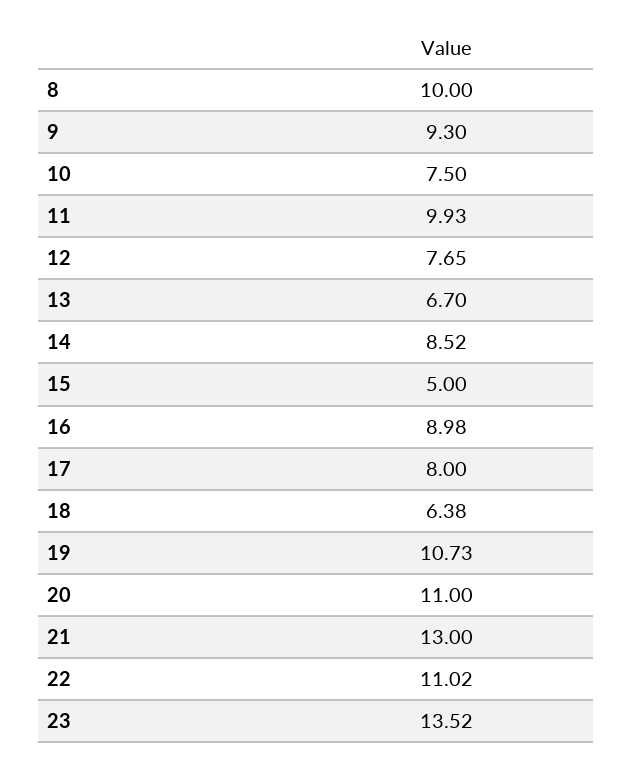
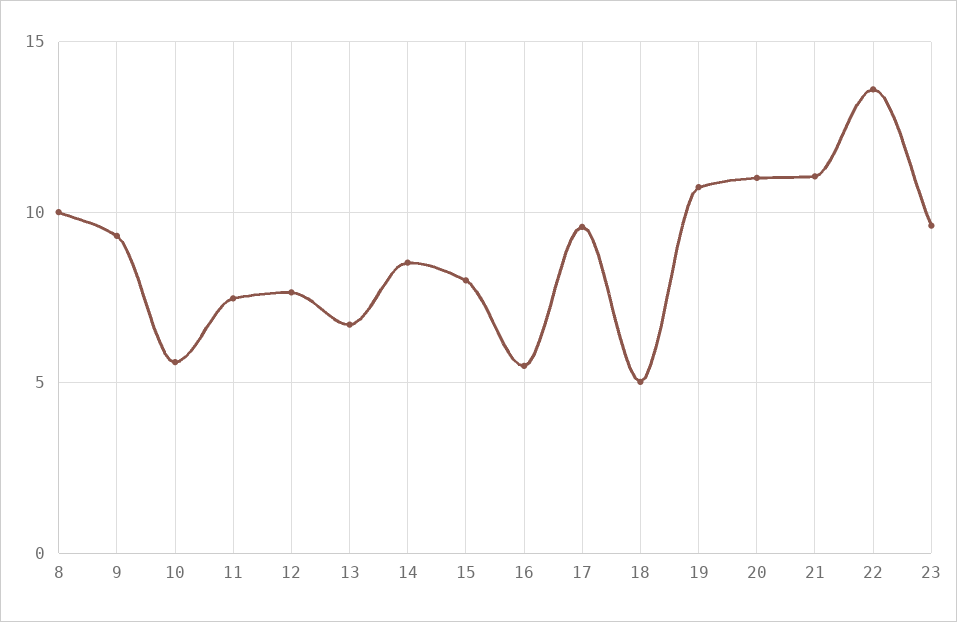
10: 7.5 -> 5.5
11: 9.93 -> 7.5
15: 5 -> 8
16: 8.98 -> 5.5
17: 8 -> 9.5
18: 6.38 -> 5
21: 13 -> 11
22: 11.02 -> 13.5
23: 13.52 -> 9.5

